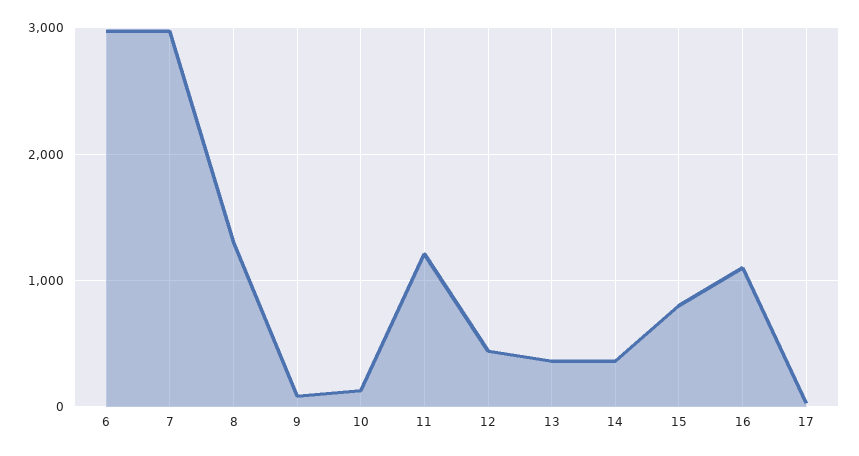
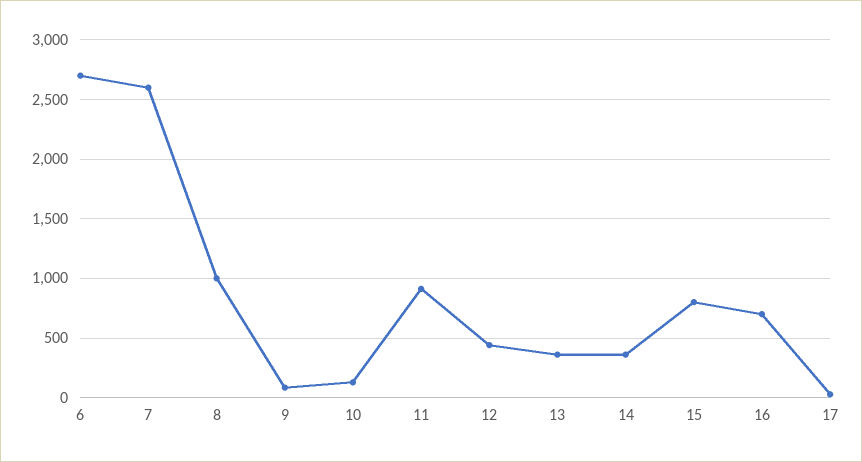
6: 3000 -> 2700
7: 3000 -> 2600
8: 1300 -> 1000
11: 1200 -> 900
16: 1100 -> 700

